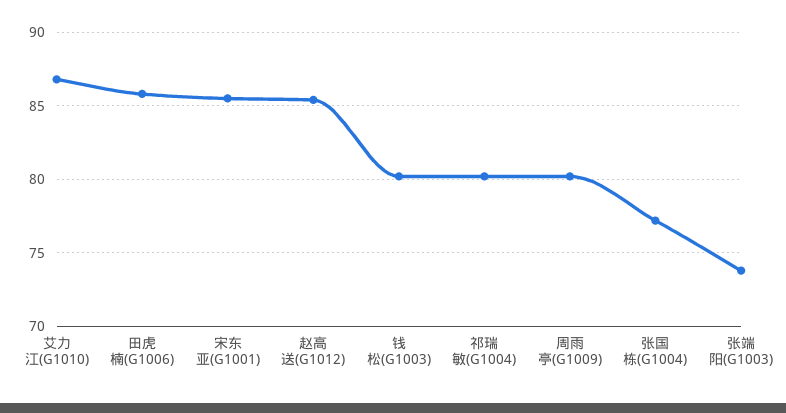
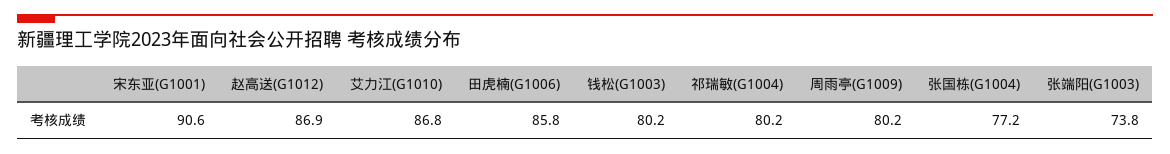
宋东亚(G1001): 85.5 -> 90.6
赵高送(G1012): 85.5 -> 86.9

